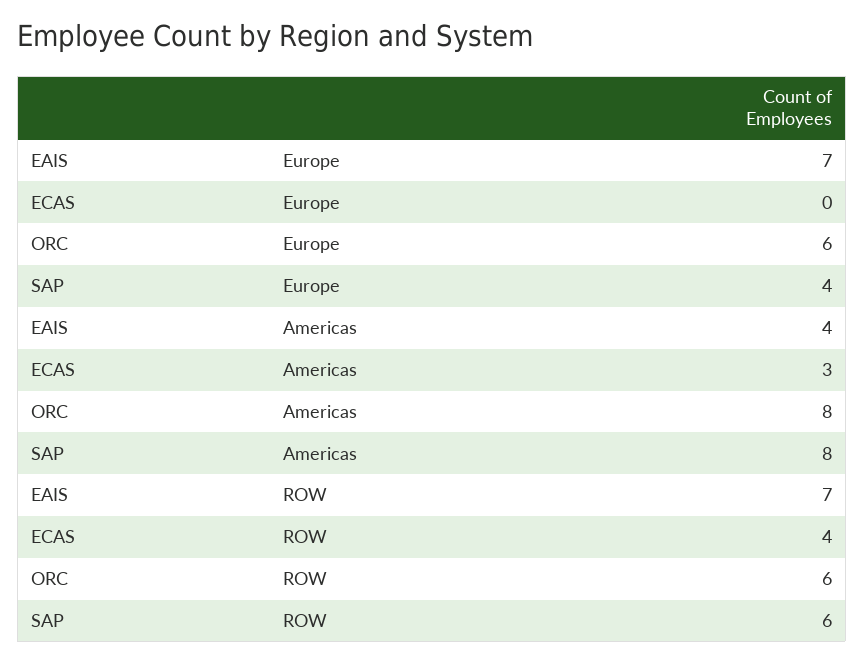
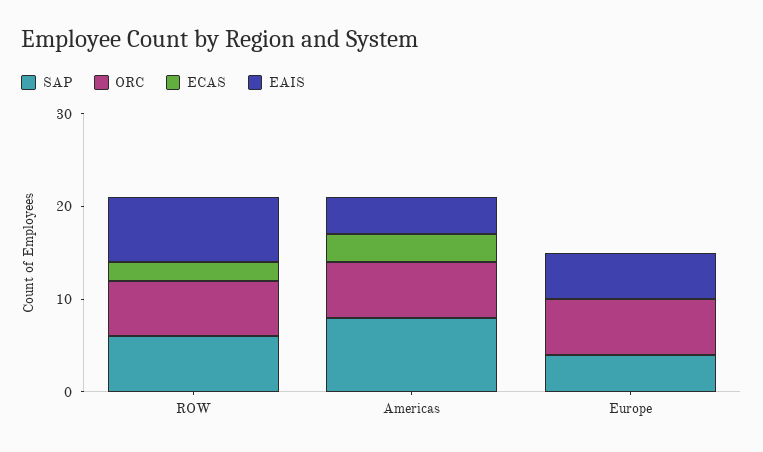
EAIS, Europe: 7 -> 5
ORC, Americas: 8 -> 6
ECAS, ROW: 4 -> 2

